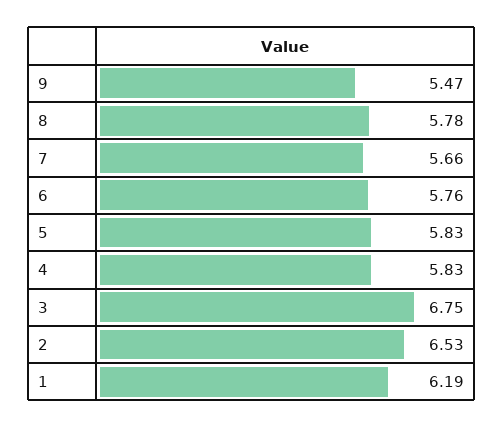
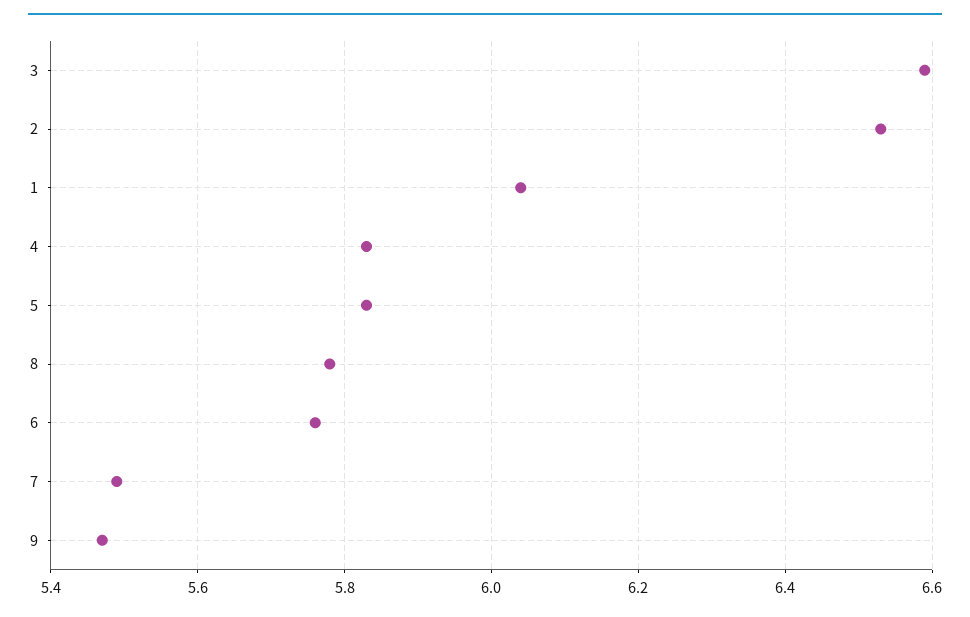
7: 5.66 -> 5.5
3: 6.75 -> 6.6
1: 6.19 -> 6.05

